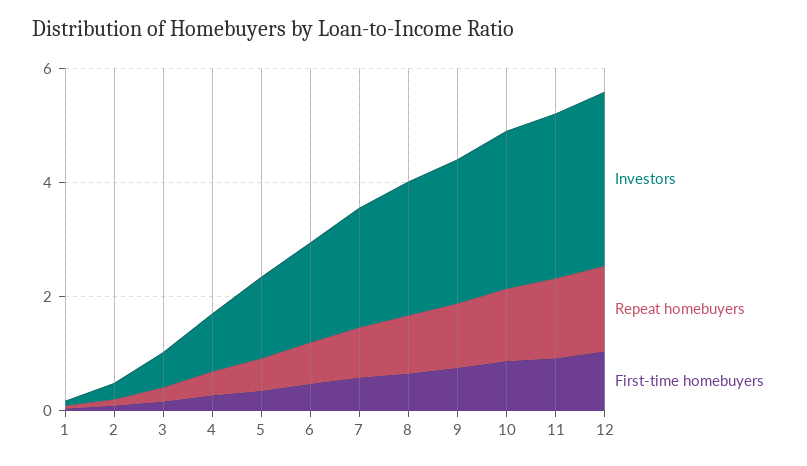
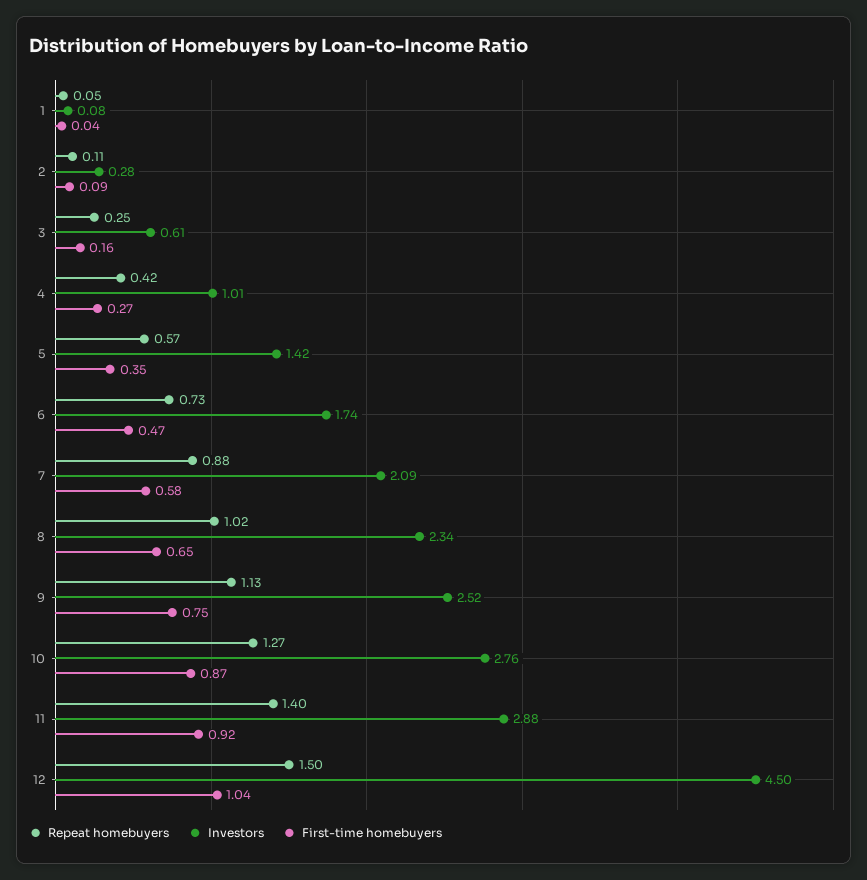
Investors, 12: 3 -> 4.5

